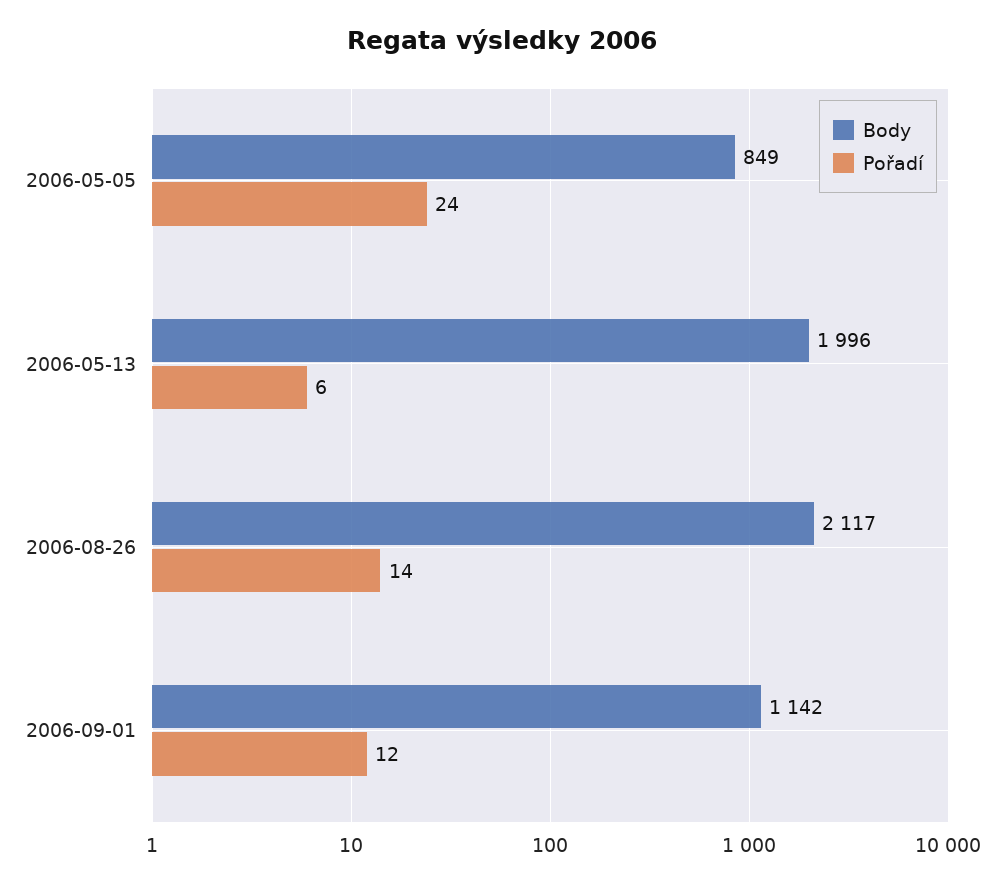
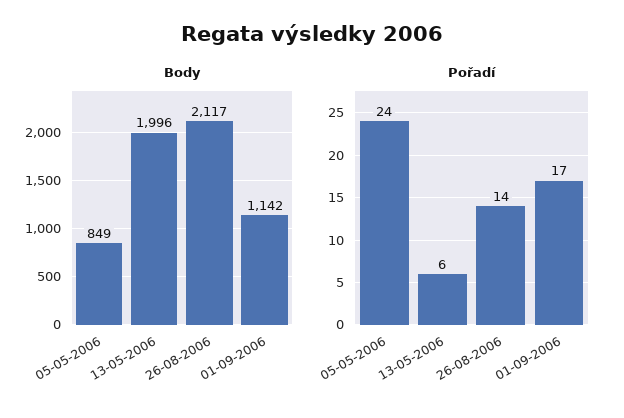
Pořadí, 2006-09-01: 12 -> 17

